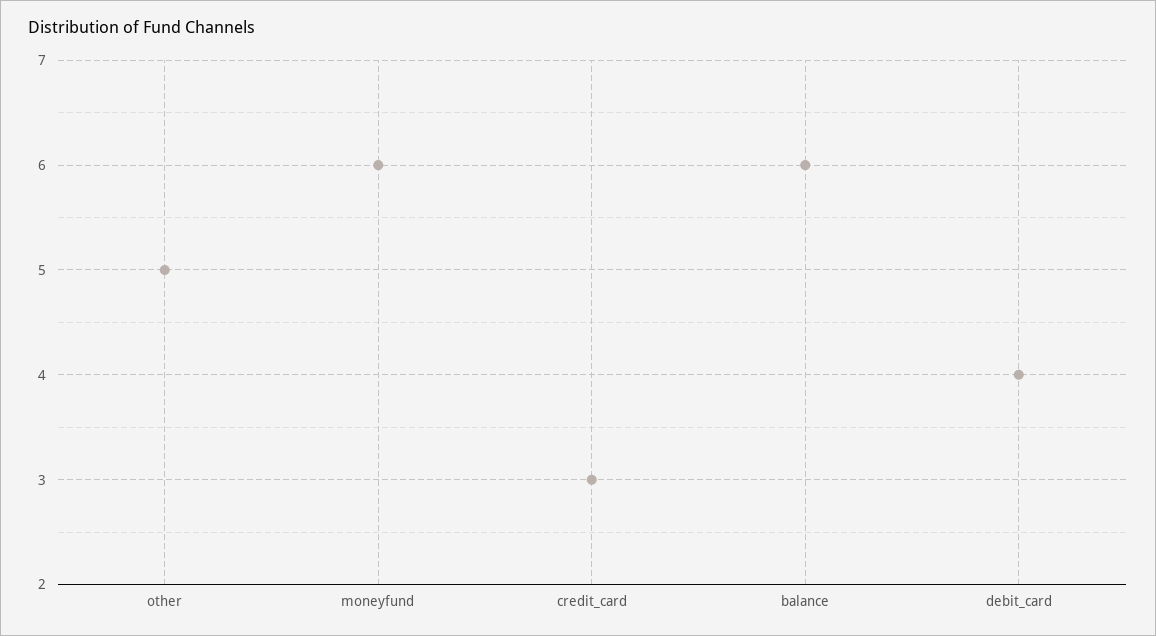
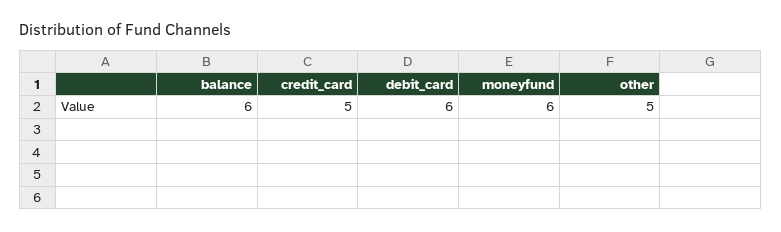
credit_card: 3 -> 5
debit_card: 4 -> 6

